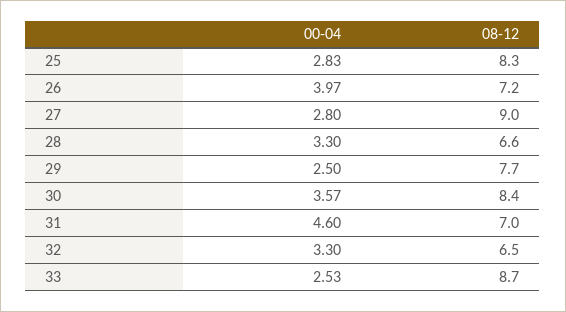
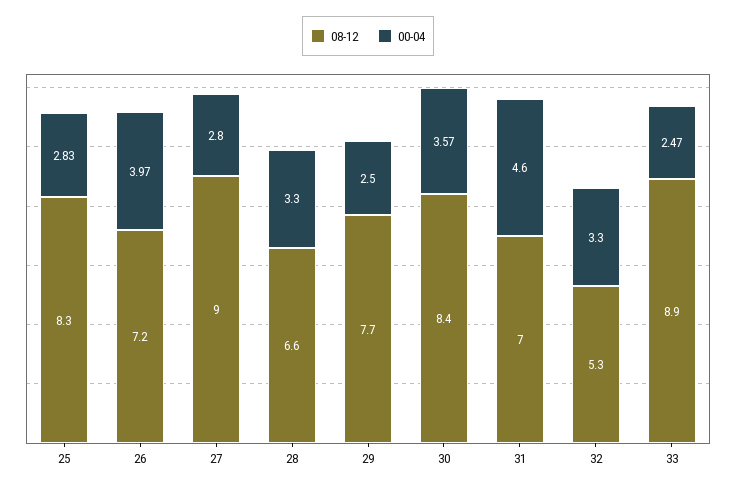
08-12, 32: 6.5 -> 5.3
00-04, 33: 2.53 -> 2.47
08-12, 33: 8.7 -> 8.9

